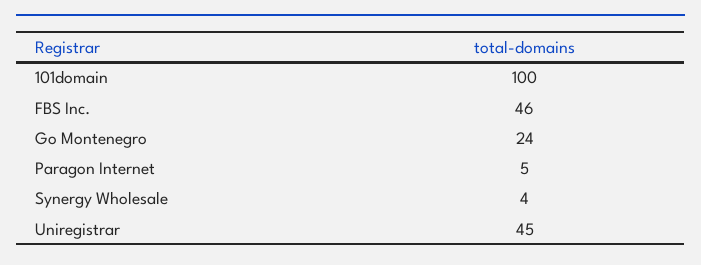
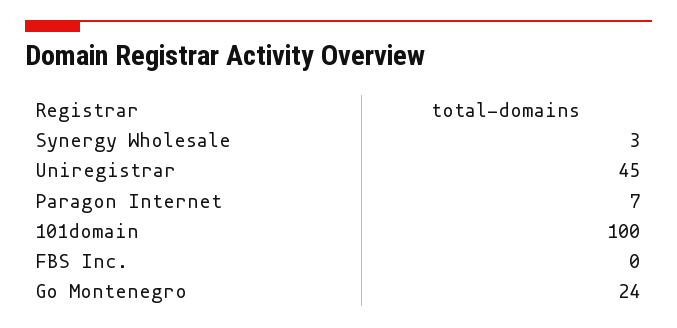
FBS Inc.: 46 -> 0
Paragon Internet: 5 -> 7
Synergy Wholesale: 4 -> 3

